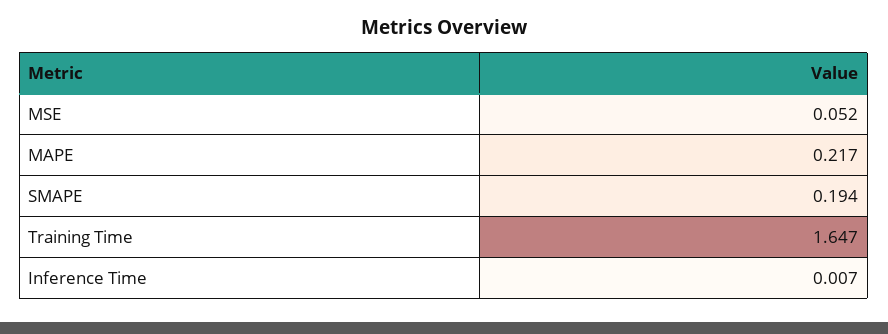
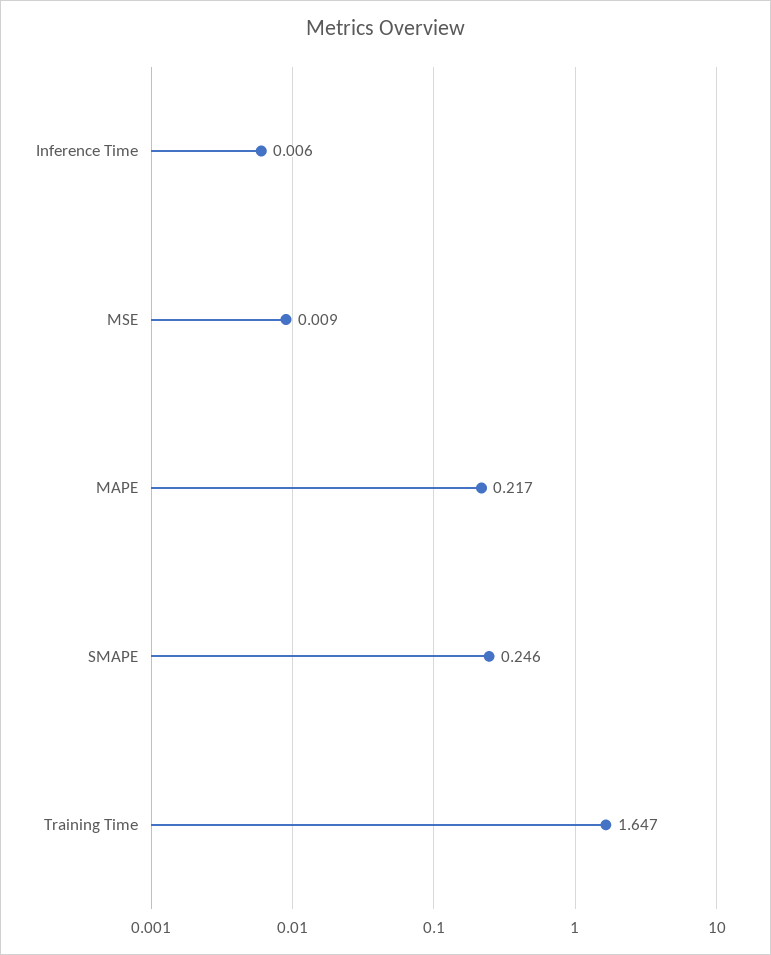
MSE: 0.052 -> 0.009
SMAPE: 0.194 -> 0.246
Inference Time: 0.007 -> 0.006

